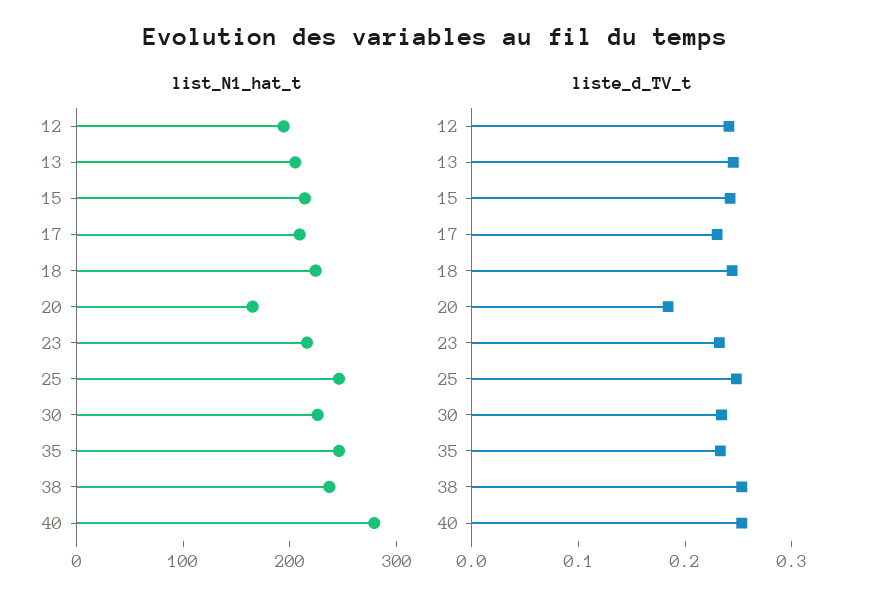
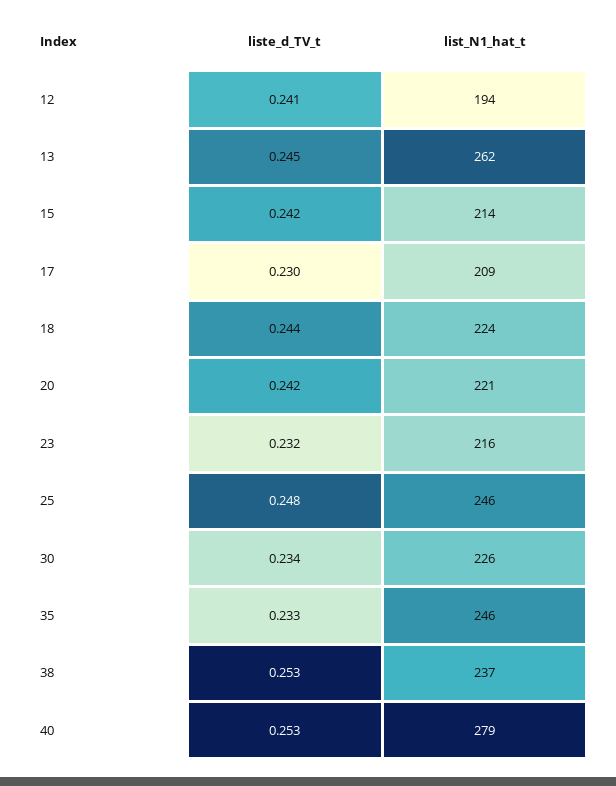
list_N1_hat_t, 13: 200 -> 262
list_N1_hat_t, 20: 160 -> 221
liste_d_TV_t, 20: 0.18 -> 0.242

